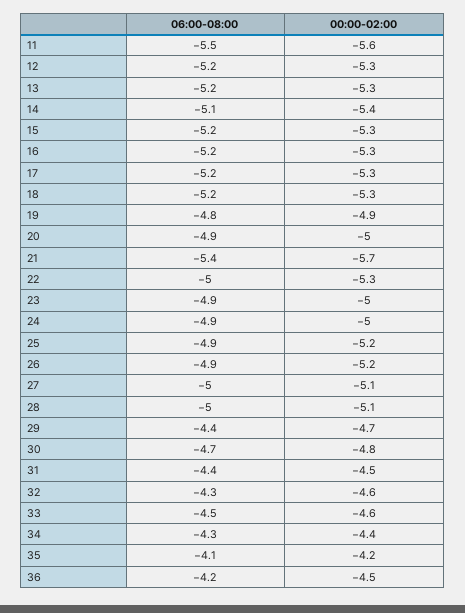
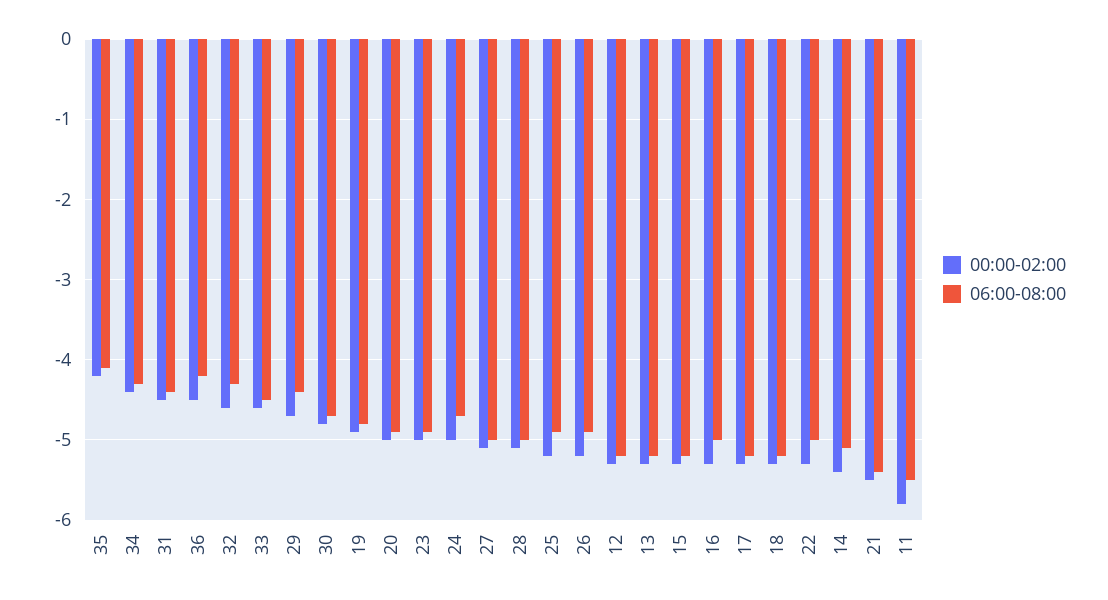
00:00-02:00, 11: -5.6 -> -5.8
06:00-08:00, 16: -5.2 -> -5
00:00-02:00, 21: -5.7 -> -5.5
06:00-08:00, 24: -4.9 -> -4.7

